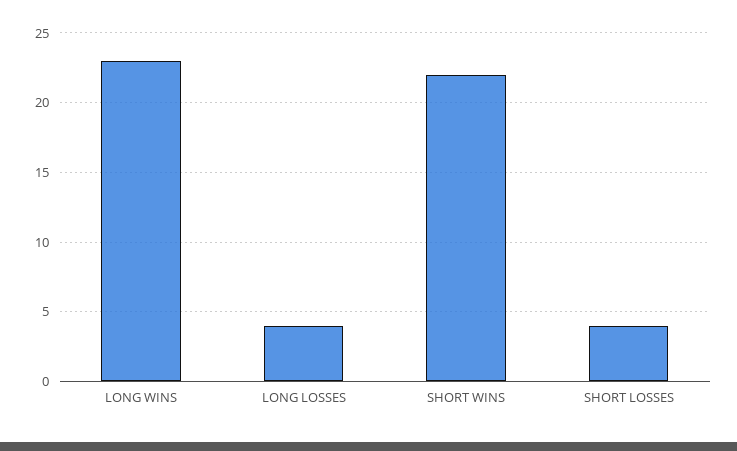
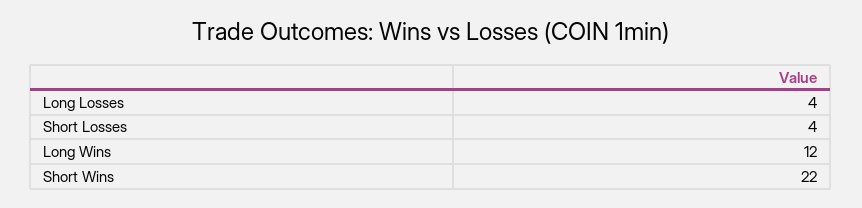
LONG WINS: 23 -> 12

